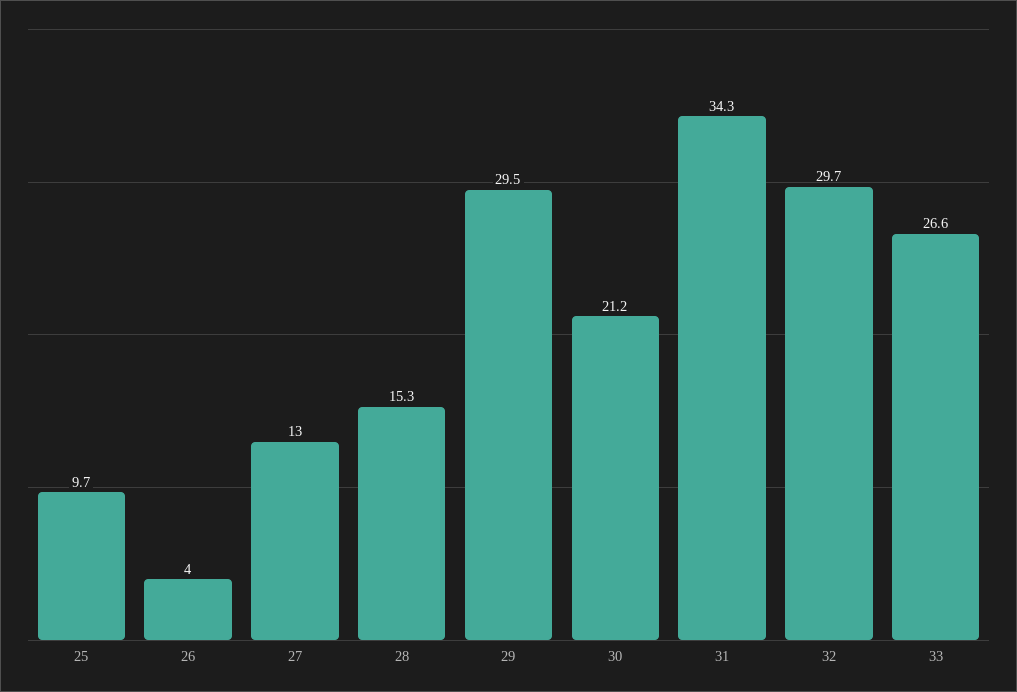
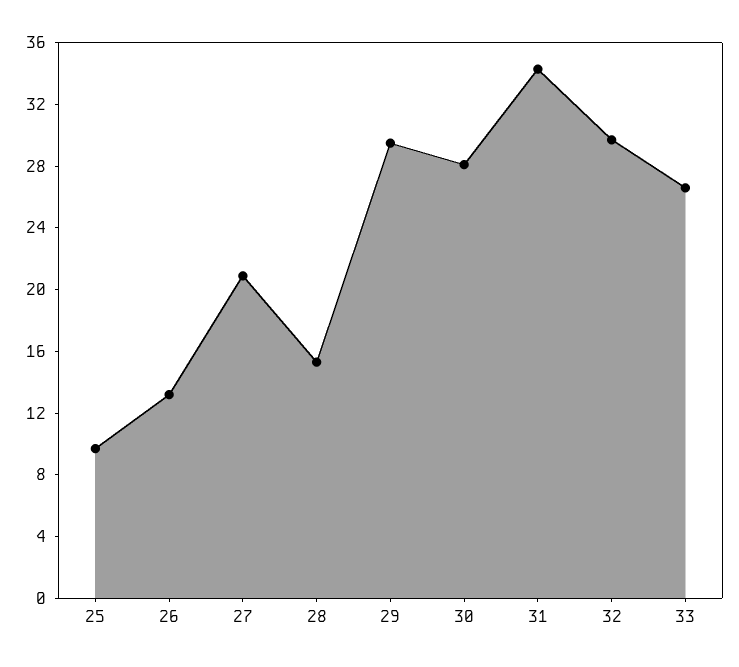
26: 4 -> 13
27: 13 -> 21
30: 21.2 -> 28

